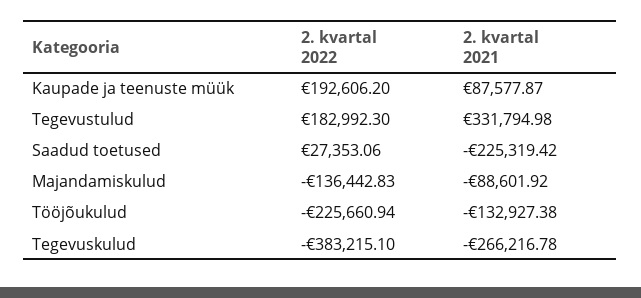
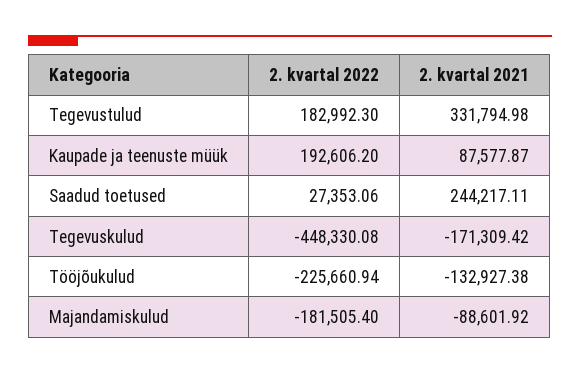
2. kvartal 2021, Saadud toetused: -225319.42 -> 244217.11
2. kvartal 2022, Majandamiskulud: -136442.83 -> -181505.4
2. kvartal 2022, Tegevuskulud: -383215.1 -> -448330.08
2. kvartal 2021, Tegevuskulud: -266216.78 -> -171309.42

